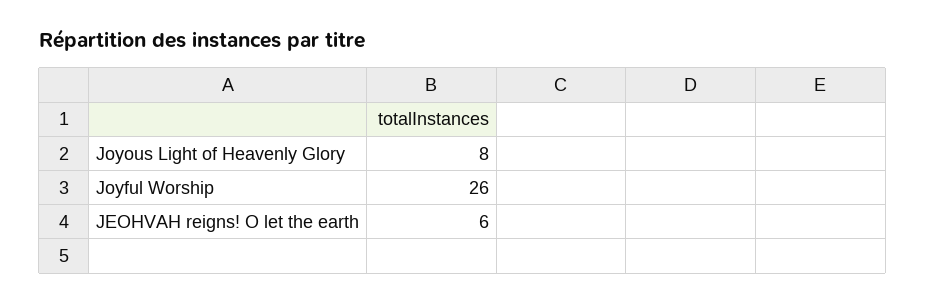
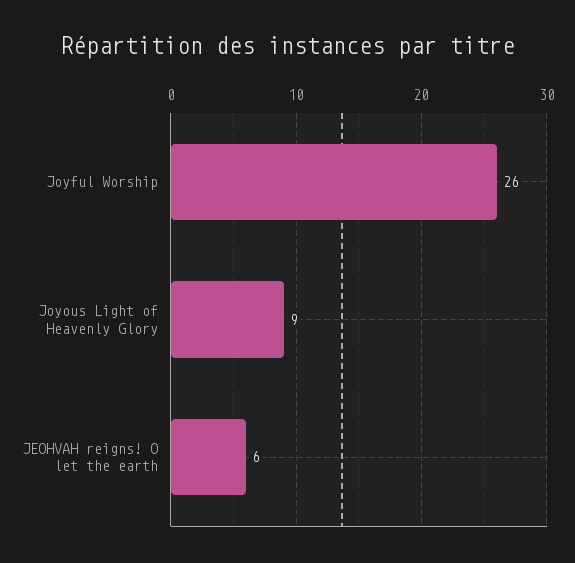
Joyous Light of Heavenly Glory: 8 -> 9

